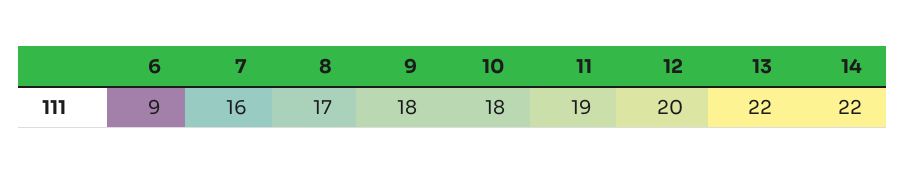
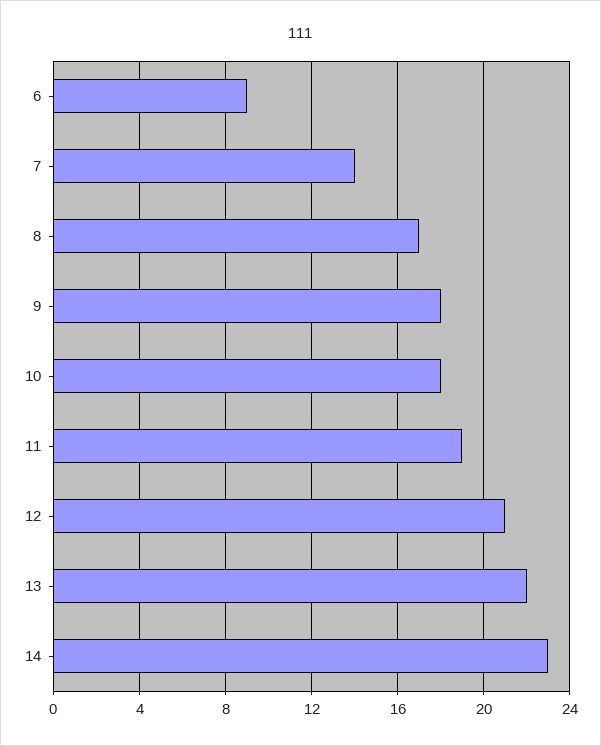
7: 16 -> 14
12: 20 -> 21
14: 22 -> 23

